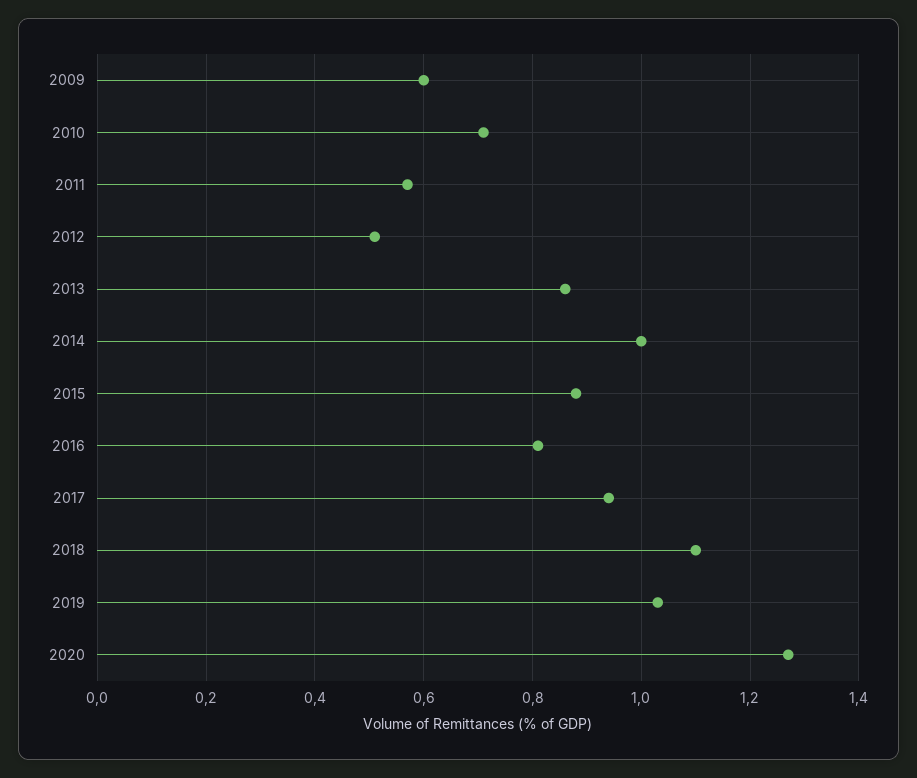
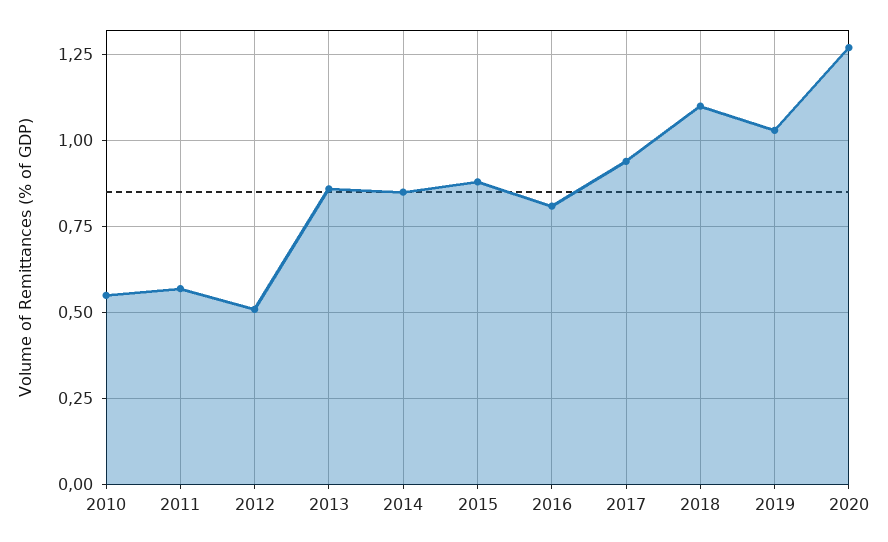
2009: 0.6 -> none
2010: 0.7 -> 0.55
2014: 1 -> 0.85

